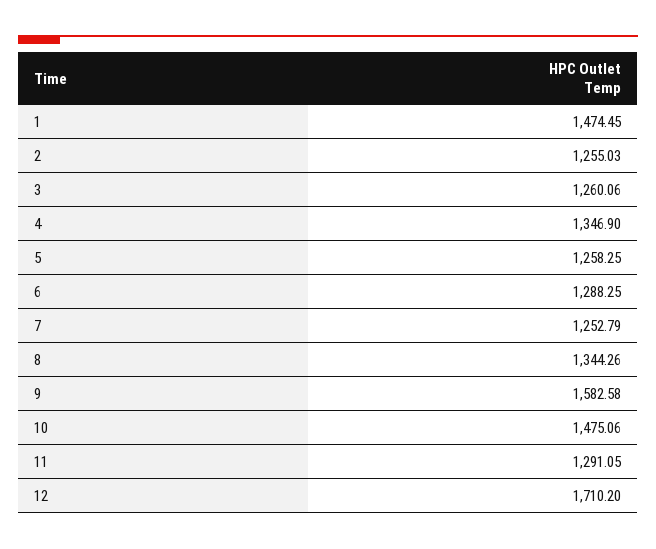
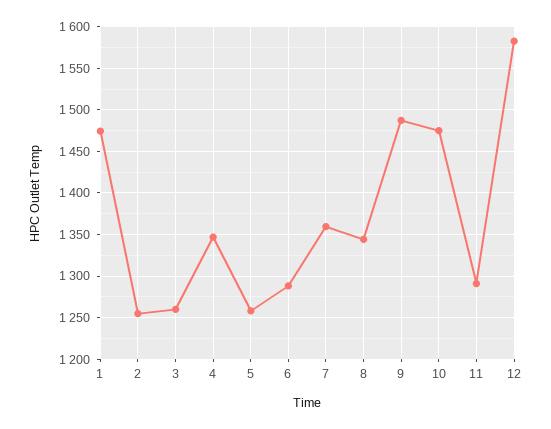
7: 1252.79 -> 1360
9: 1582.58 -> 1490
12: 1710.2 -> 1580

